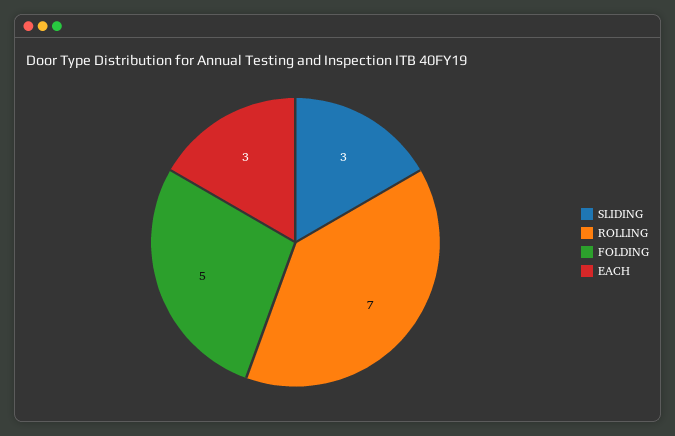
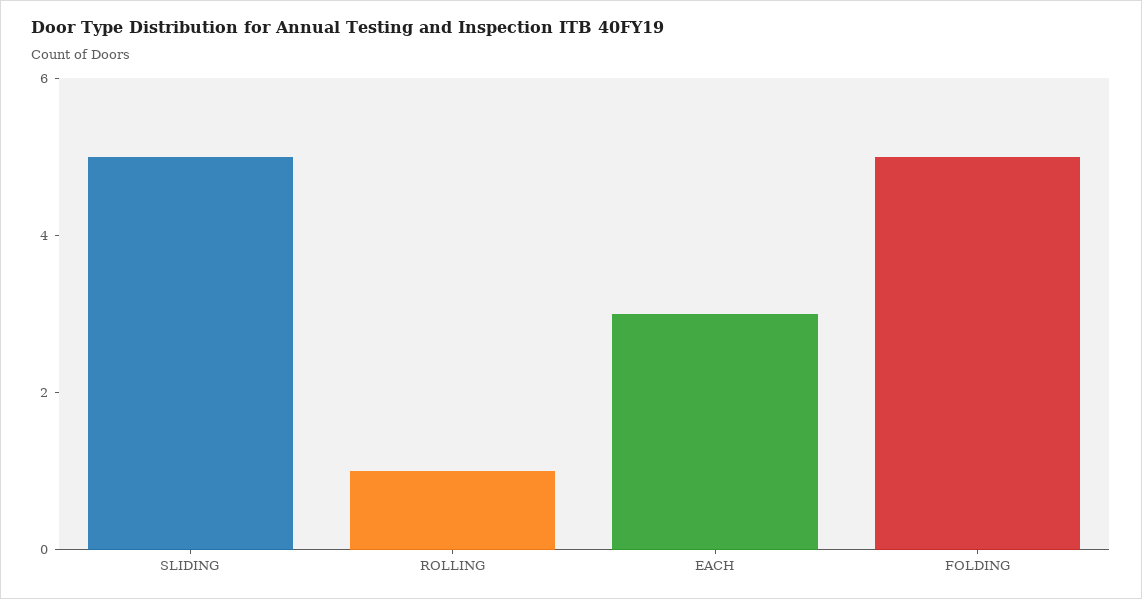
SLIDING: 3 -> 5
ROLLING: 7 -> 1

